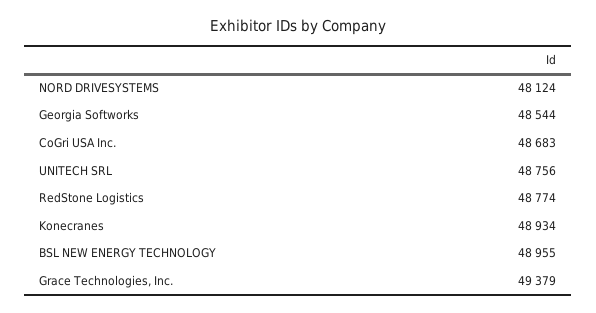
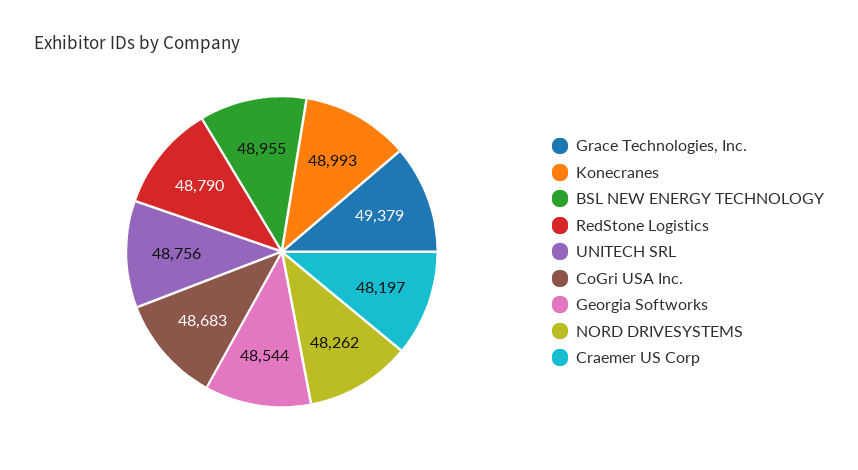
NORD DRIVESYSTEMS: 48124 -> 48262
RedStone Logistics: 48774 -> 48790
Konecranes: 48934 -> 48993
Craemer US Corp: none -> 48197

